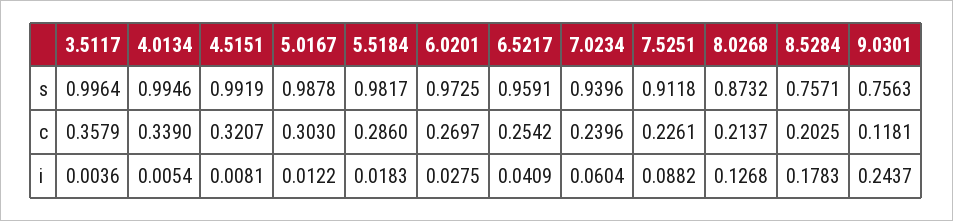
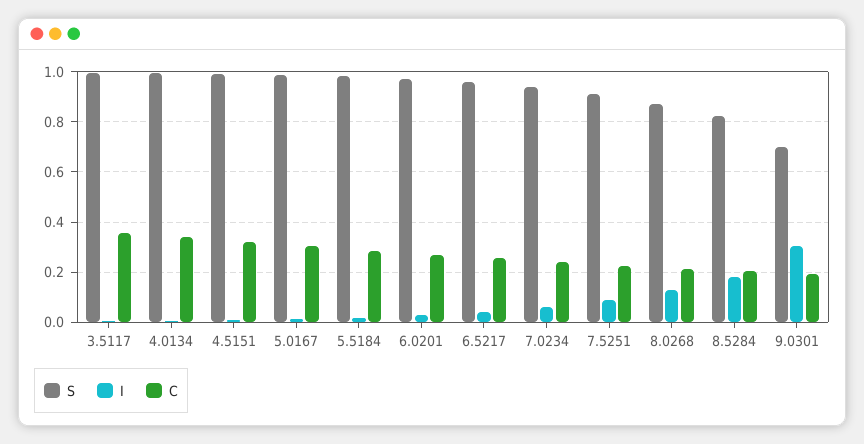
s, 8.5284: 0.7571 -> 0.825
s, 9.0301: 0.7563 -> 0.7
c, 9.0301: 0.1181 -> 0.2
i, 9.0301: 0.2437 -> 0.3

